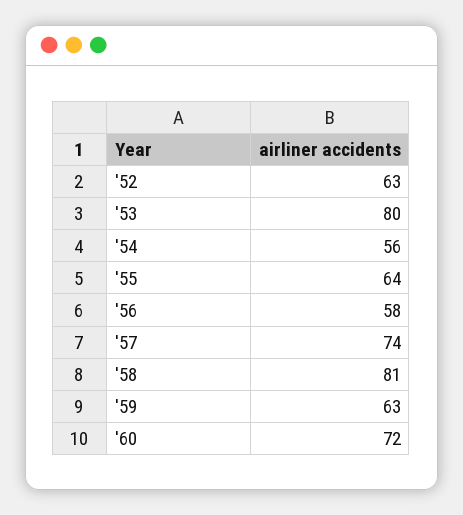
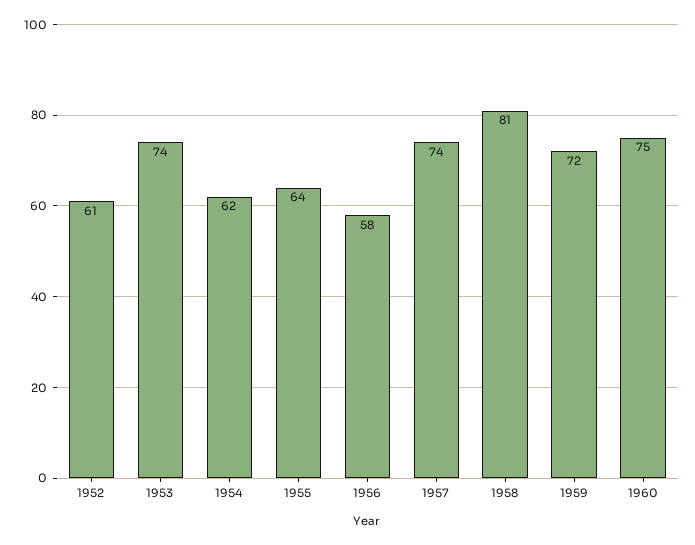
'52: 63 -> 61
'53: 80 -> 74
'54: 56 -> 62
'59: 63 -> 72
'60: 72 -> 75

